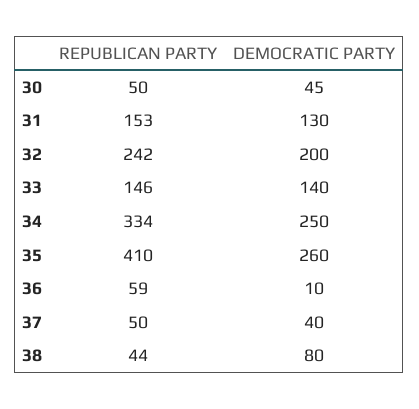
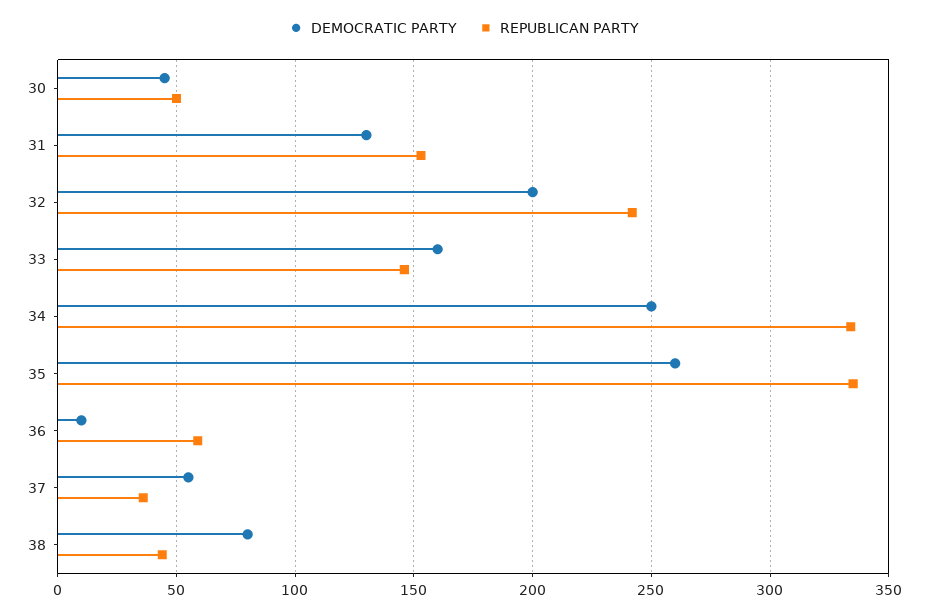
DEMOCRATIC PARTY, 33: 140 -> 160
REPUBLICAN PARTY, 35: 410 -> 335
REPUBLICAN PARTY, 37: 50 -> 35
DEMOCRATIC PARTY, 37: 40 -> 55

